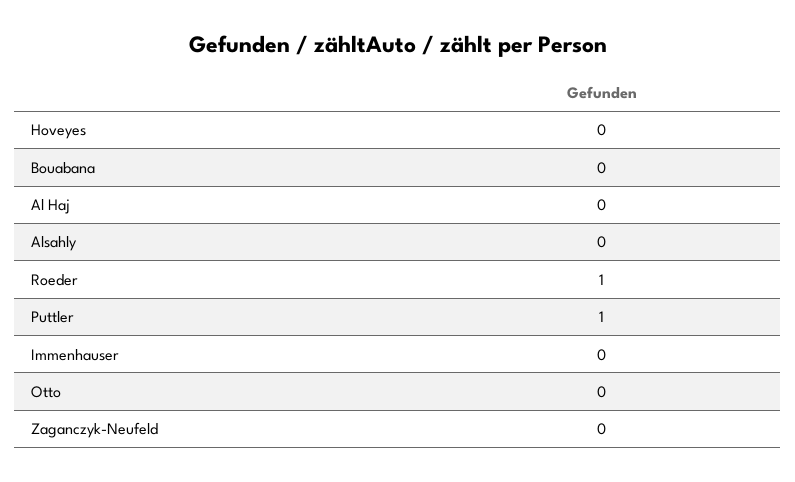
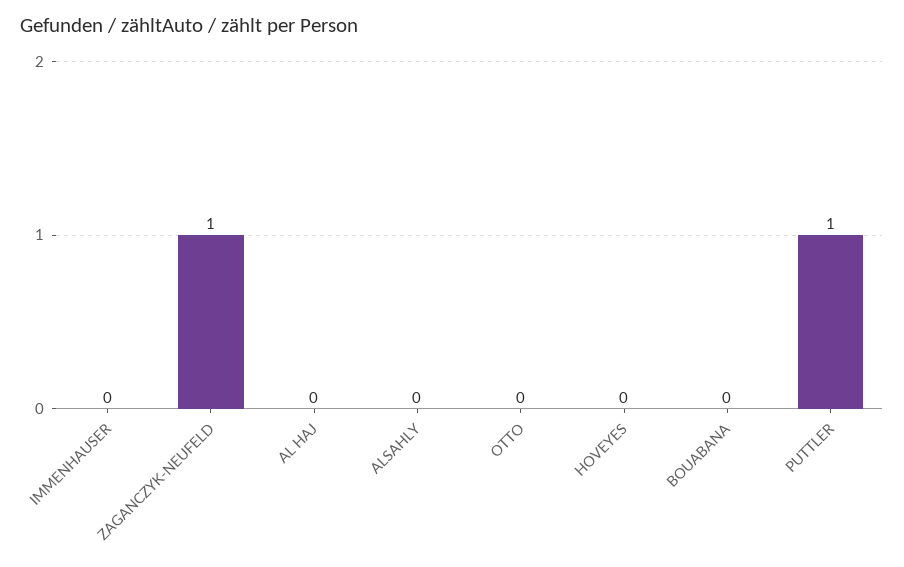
Roeder: 1 -> none
Zaganczyk-Neufeld: 0 -> 1

